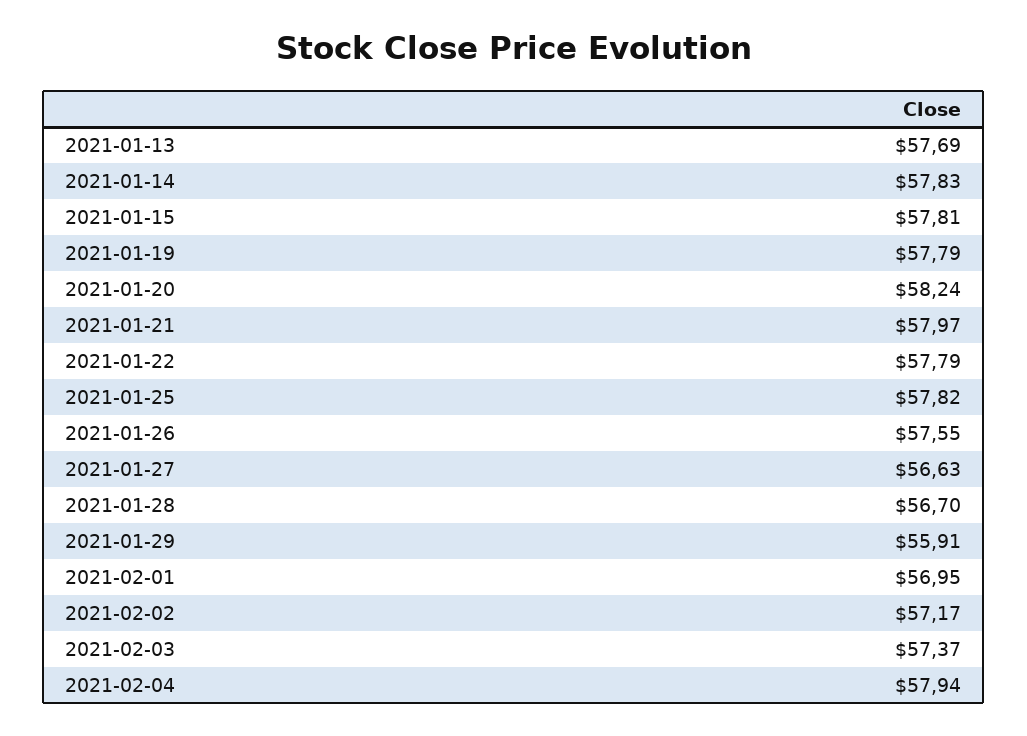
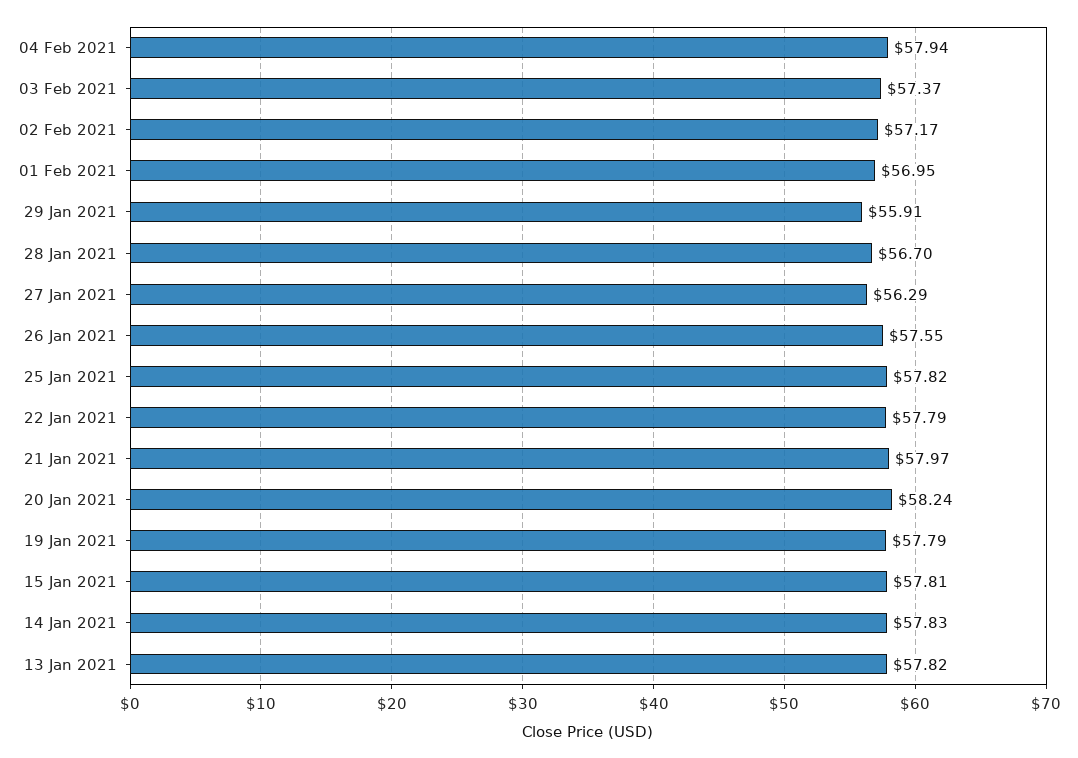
2021-01-13: 57.69 -> 57.82
2021-01-27: 56.63 -> 56.29

